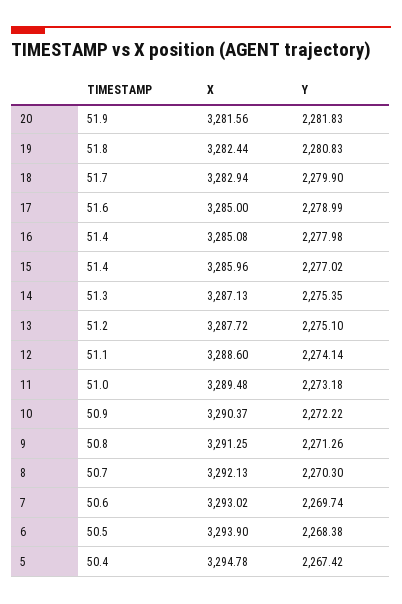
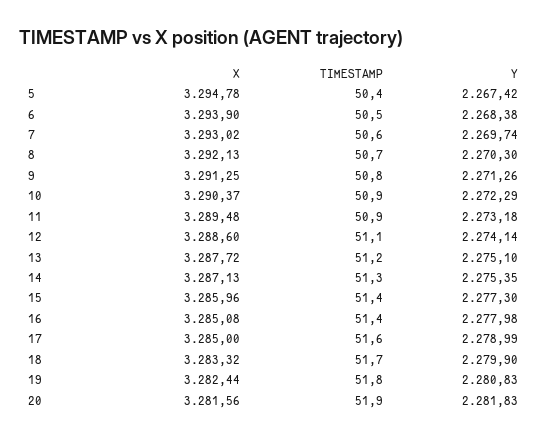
X, 18: 3282.94 -> 3283.32
Y, 15: 2277.02 -> 2277.3
TIMESTAMP, 11: 51 -> 50.9
Y, 10: 2272.22 -> 2272.29

